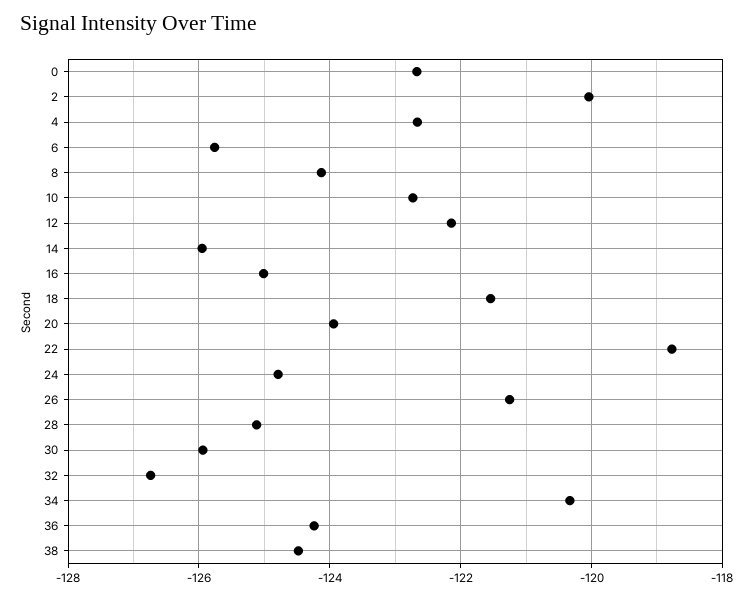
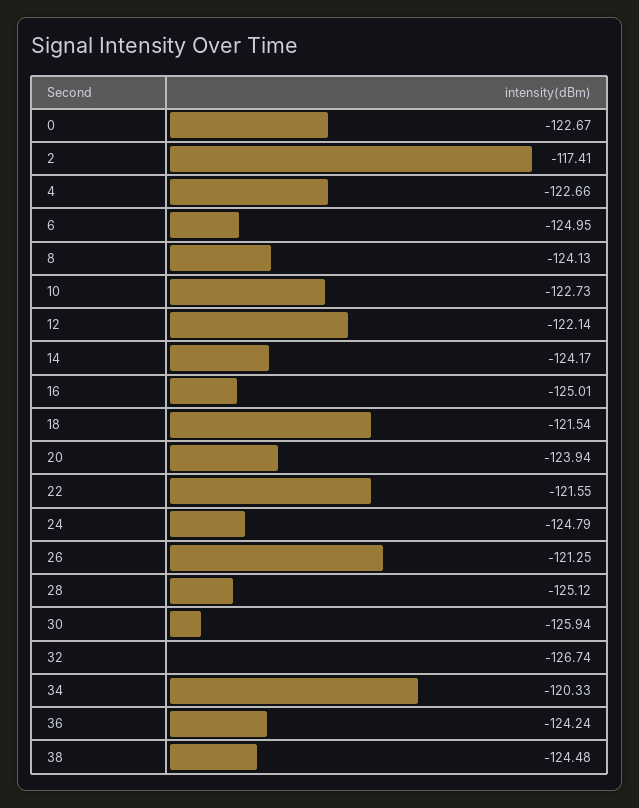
2: -120 -> -117.41
6: -125.8 -> -124.95
14: -126 -> -124.17
22: -118.8 -> -121.55

